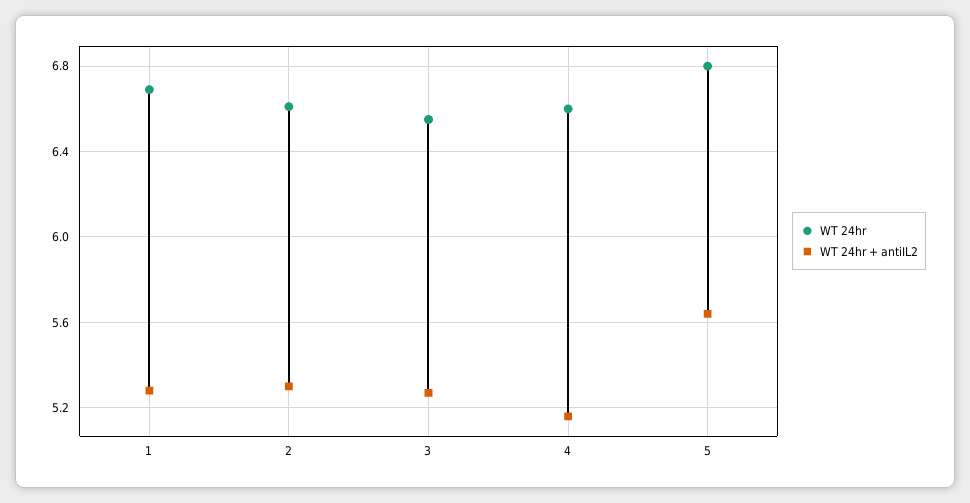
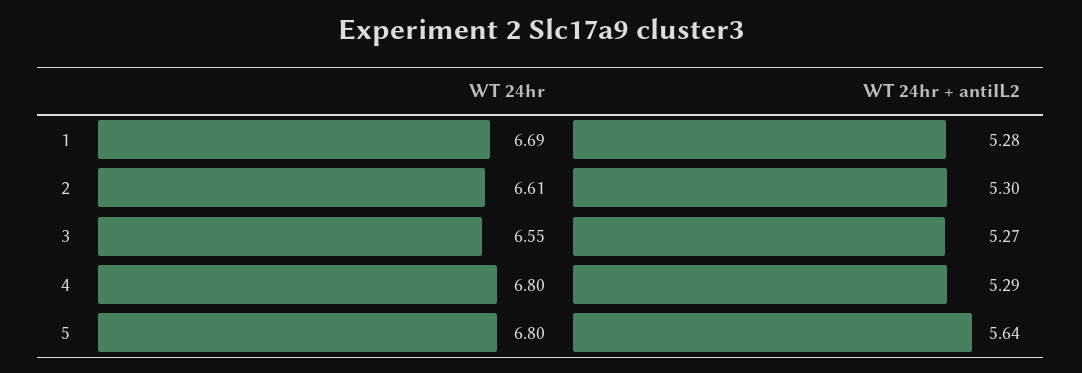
WT 24hr, 4: 6.6 -> 6.8
WT 24hr + antiIL2, 4: 5.15 -> 5.29

